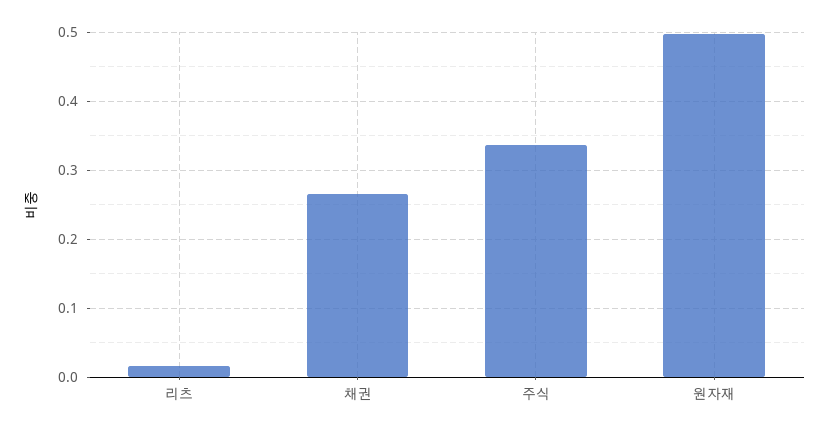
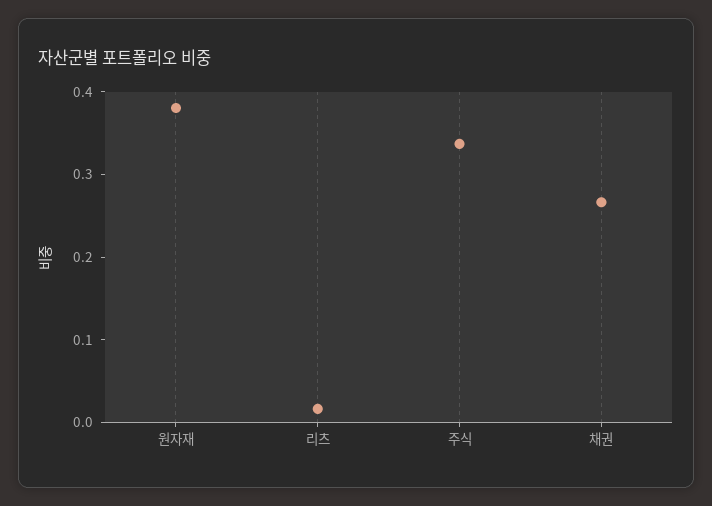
원자재: 0.5 -> 0.38

